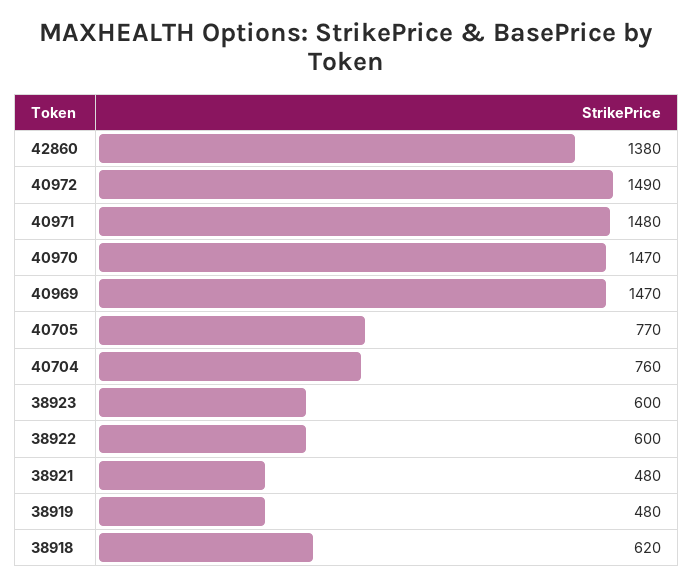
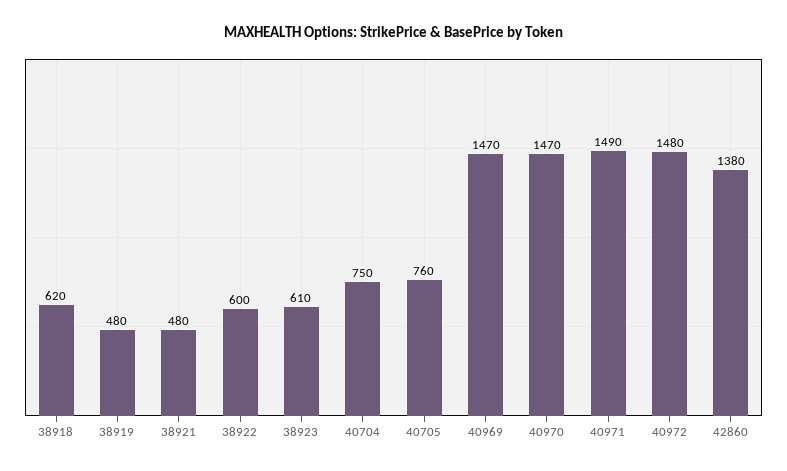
40972: 1490 -> 1480
40971: 1480 -> 1490
40705: 770 -> 760
40704: 760 -> 750
38923: 600 -> 610

